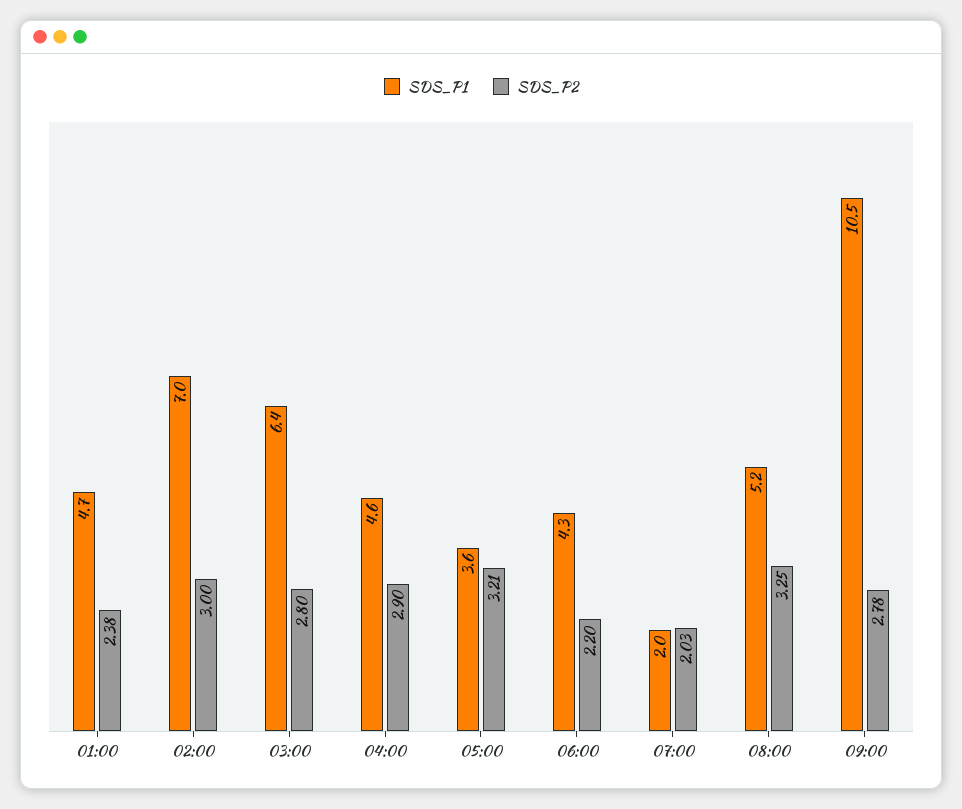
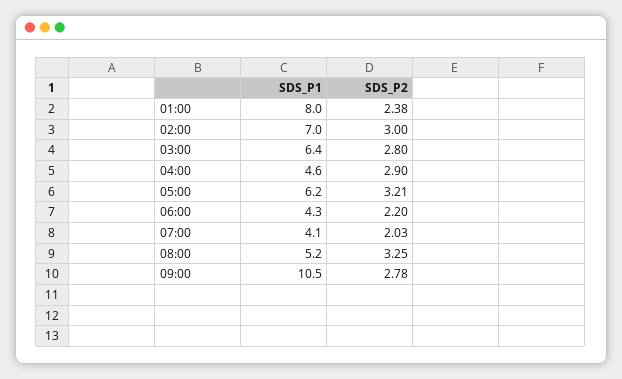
SDS_P1, 01:00: 4.7 -> 8
SDS_P1, 05:00: 3.6 -> 6.2
SDS_P1, 07:00: 2 -> 4.1

